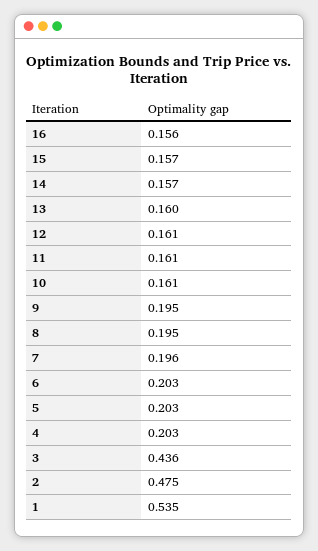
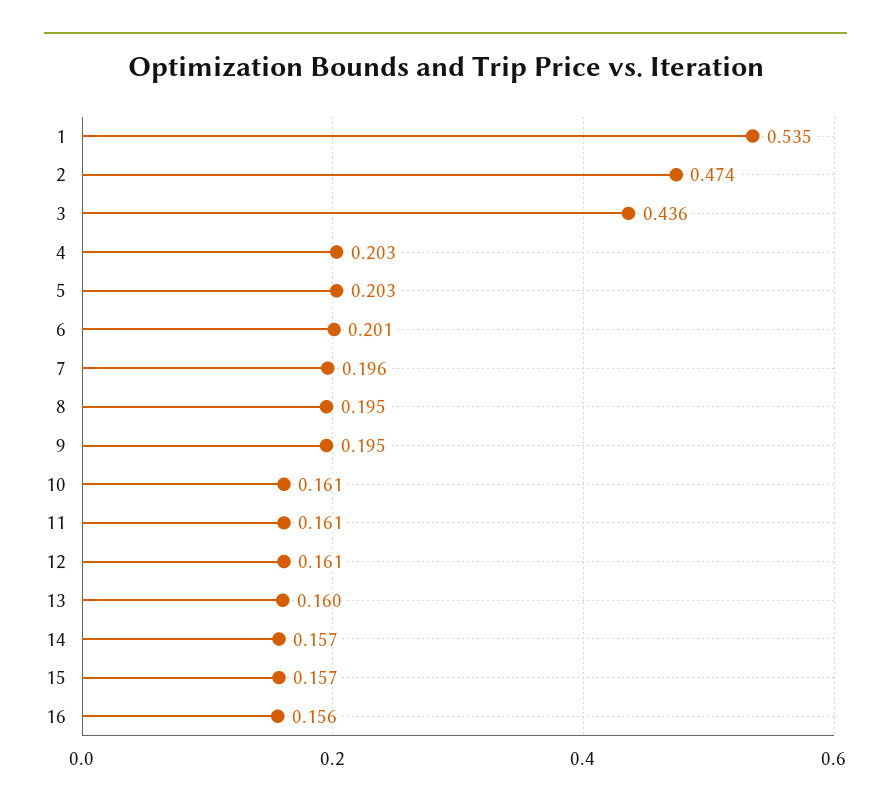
6: 0.203 -> 0.201
2: 0.475 -> 0.474

